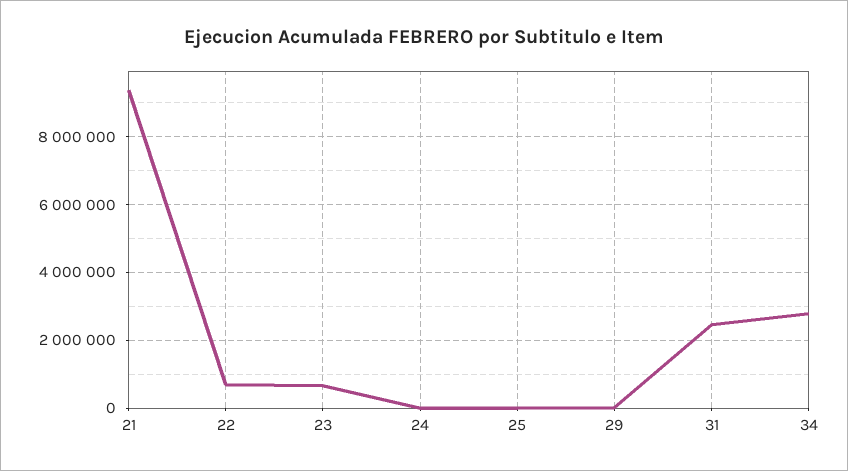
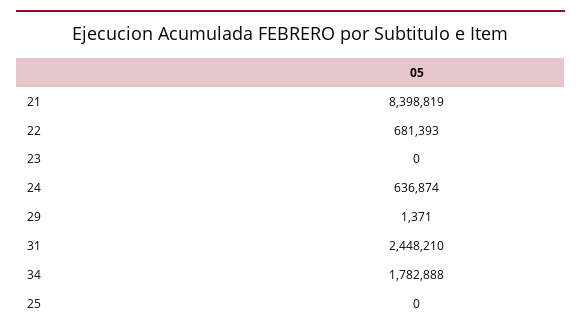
21: 9400000 -> 8398819
23: 600000 -> 0
24: 0 -> 636874
34: 2800000 -> 1782888

